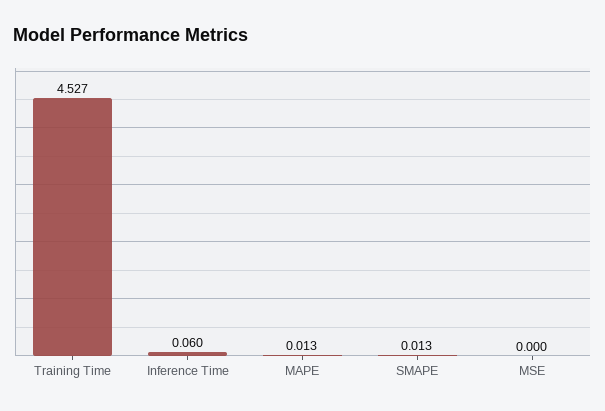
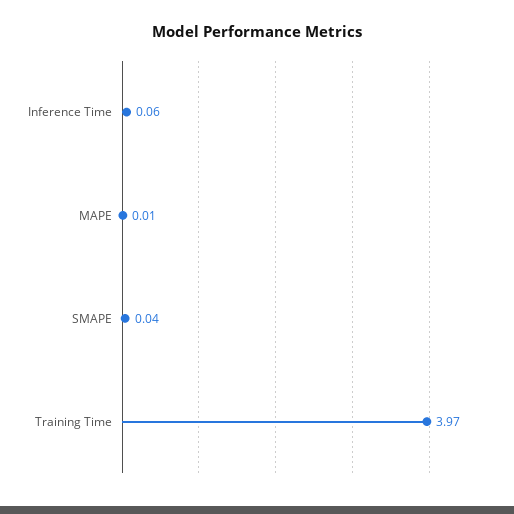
Training Time: 4.527 -> 3.97
SMAPE: 0.013 -> 0.04
MSE: 0 -> none

